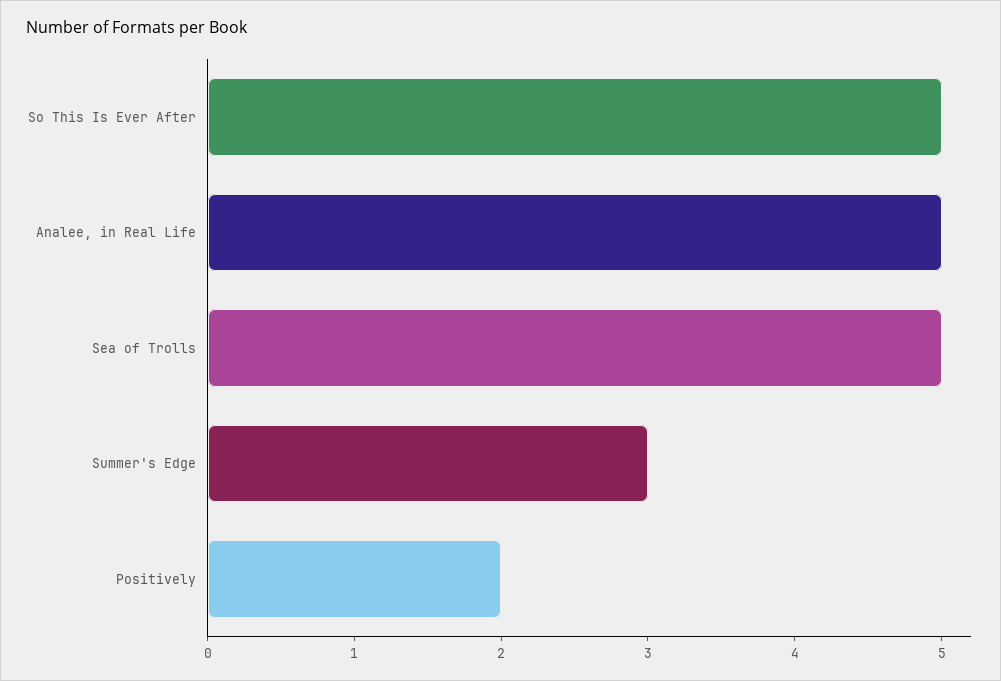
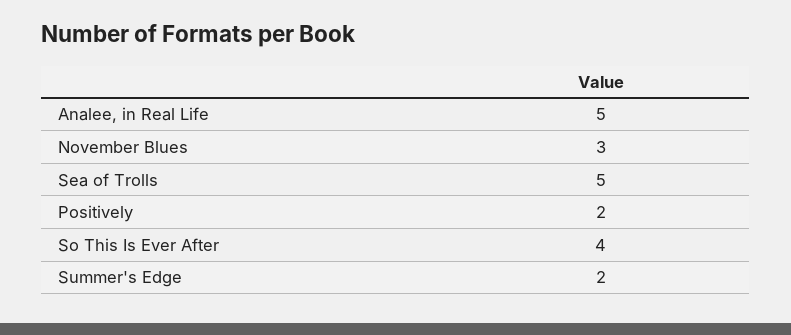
So This Is Ever After: 5 -> 4
Summer's Edge: 3 -> 2
November Blues: none -> 3

